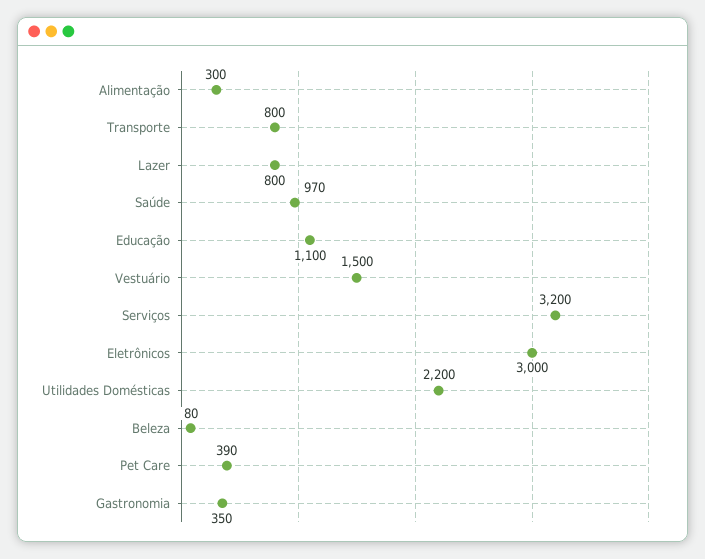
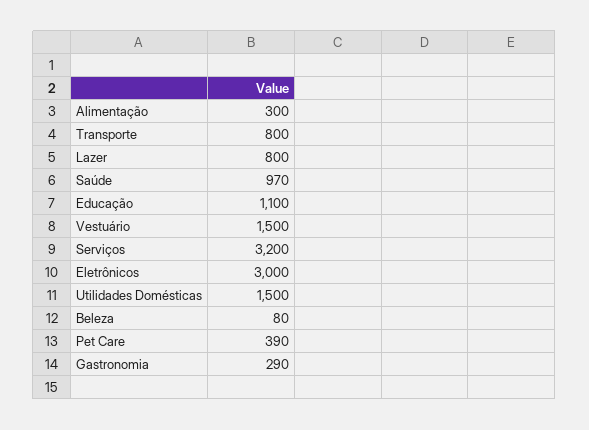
Utilidades Domésticas: 2200 -> 1500
Gastronomia: 350 -> 290

